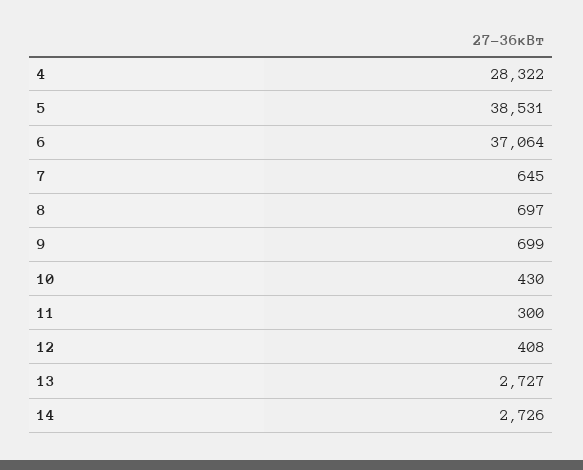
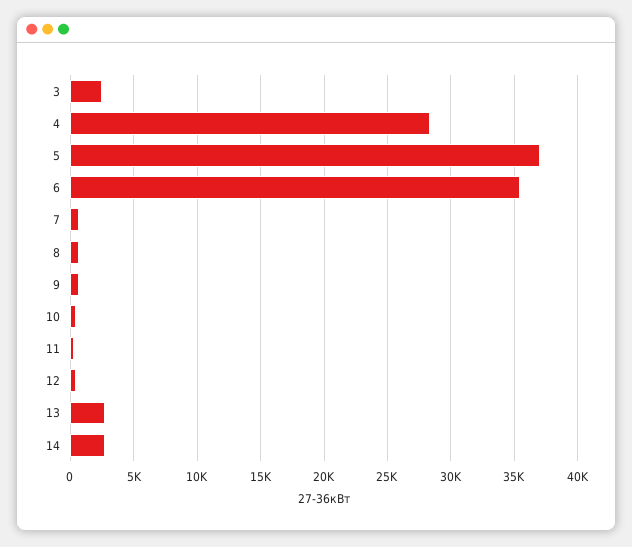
5: 38531 -> 37000
6: 37064 -> 35500
3: none -> 2500

